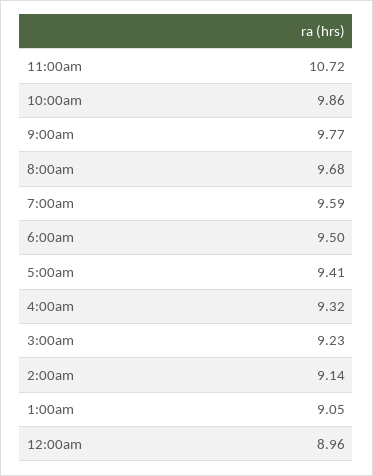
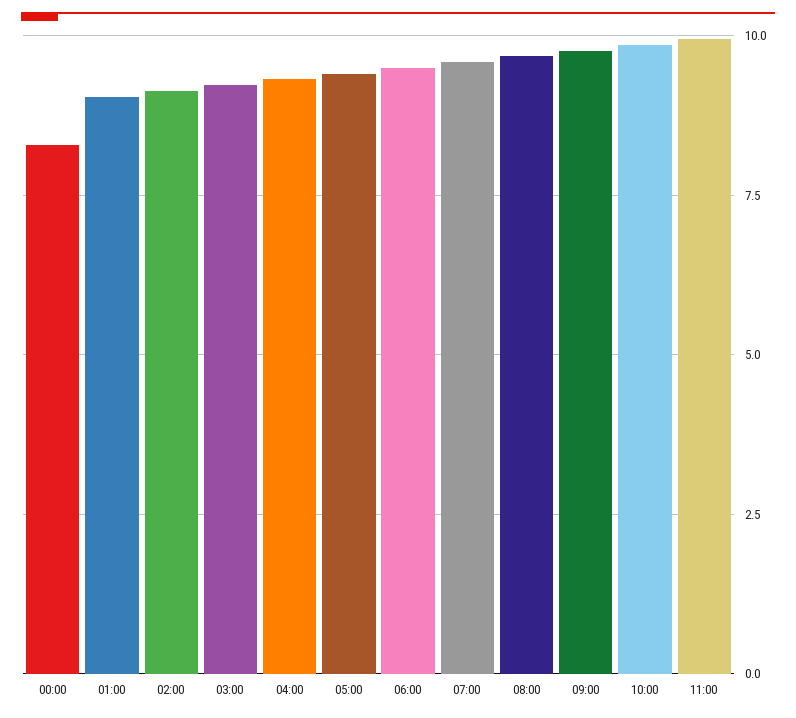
11:00am: 10.72 -> 10
12:00am: 8.96 -> 8.25

